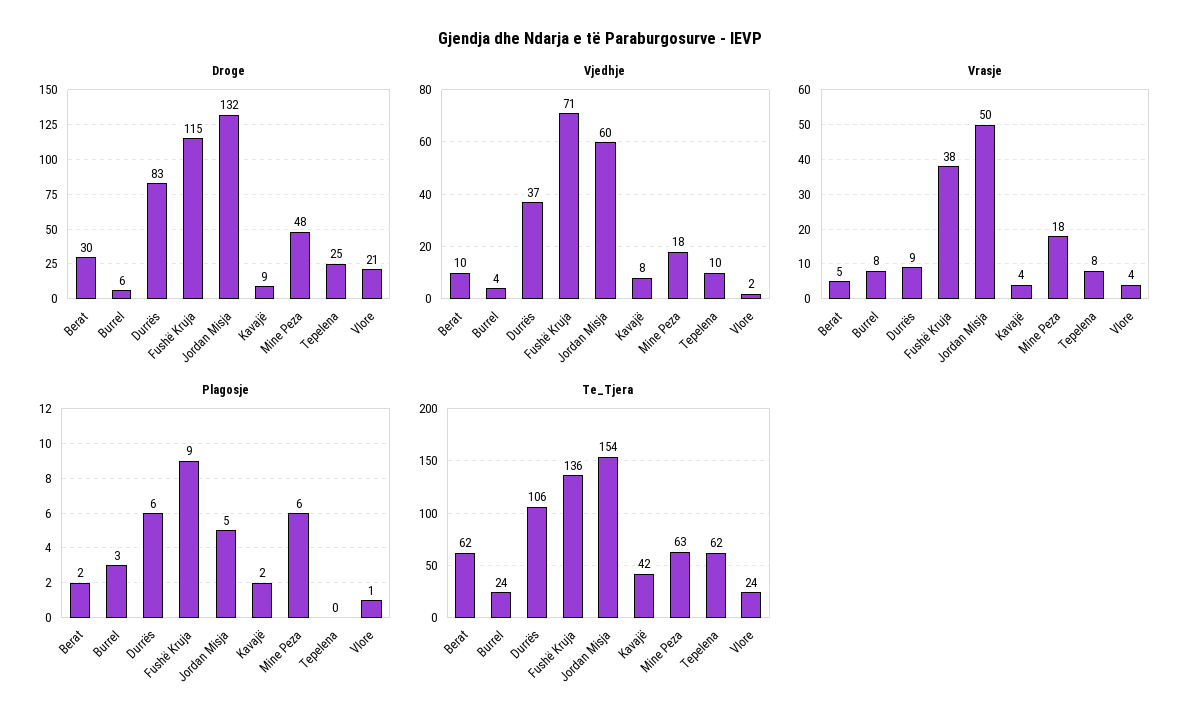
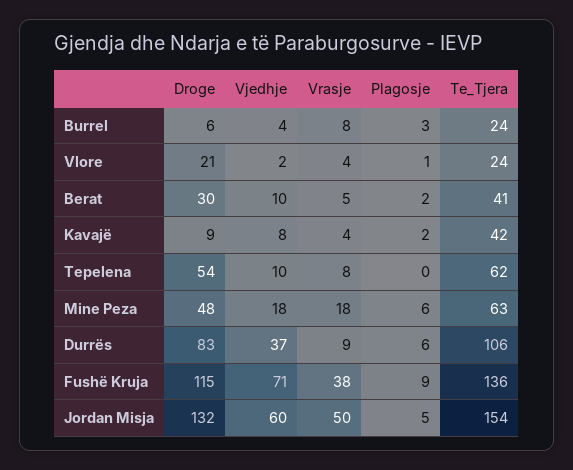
Droge, Tepelena: 25 -> 54
Te_Tjera, Berat: 62 -> 41

